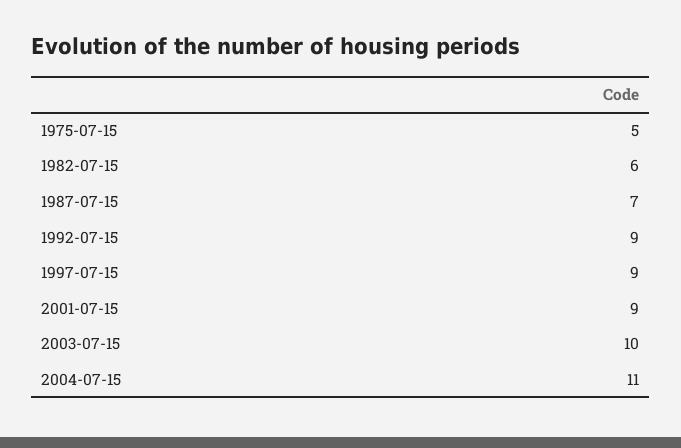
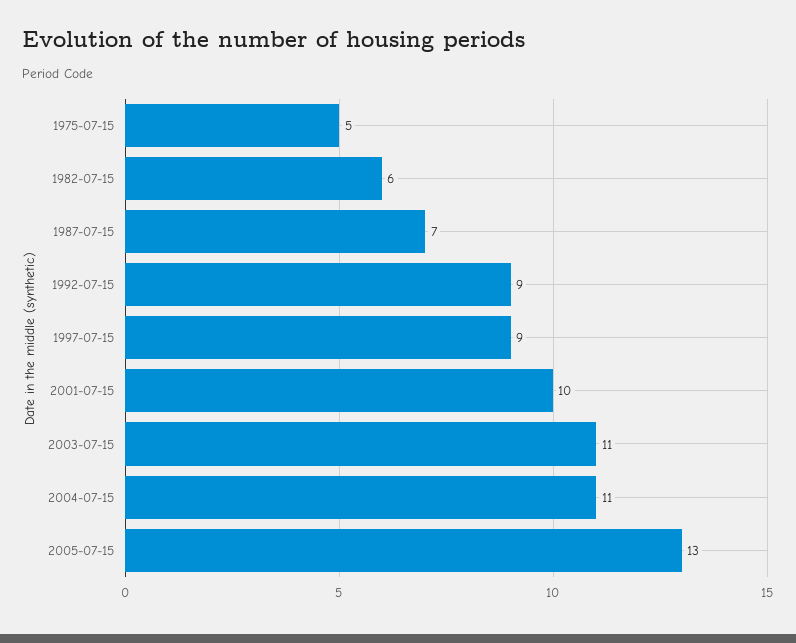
2001-07-15: 9 -> 10
2003-07-15: 10 -> 11
2005-07-15: none -> 13

